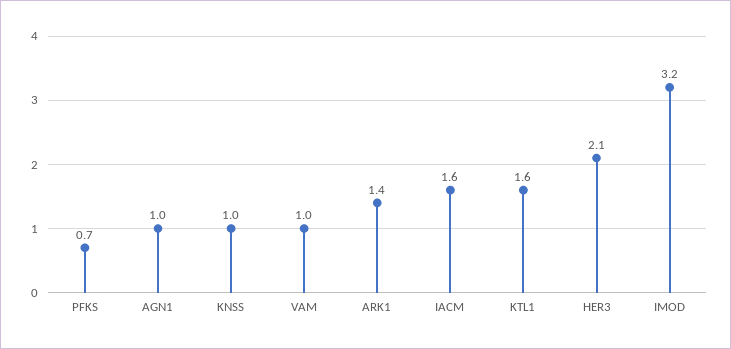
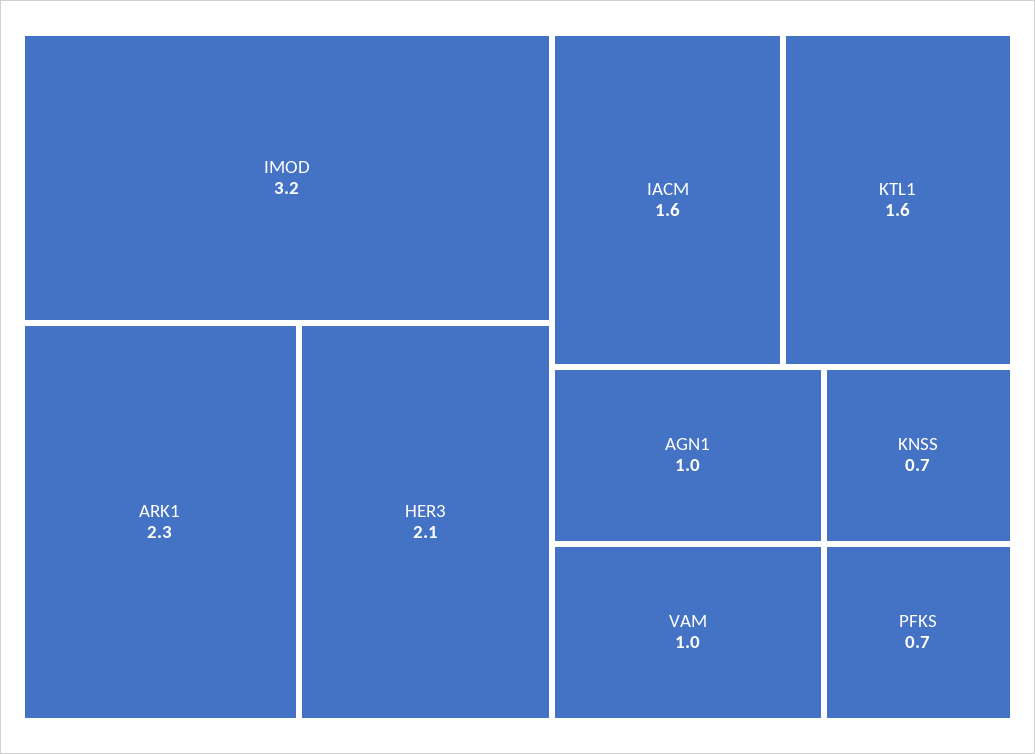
KNSS: 1 -> 0.7
ARK1: 1.4 -> 2.3

